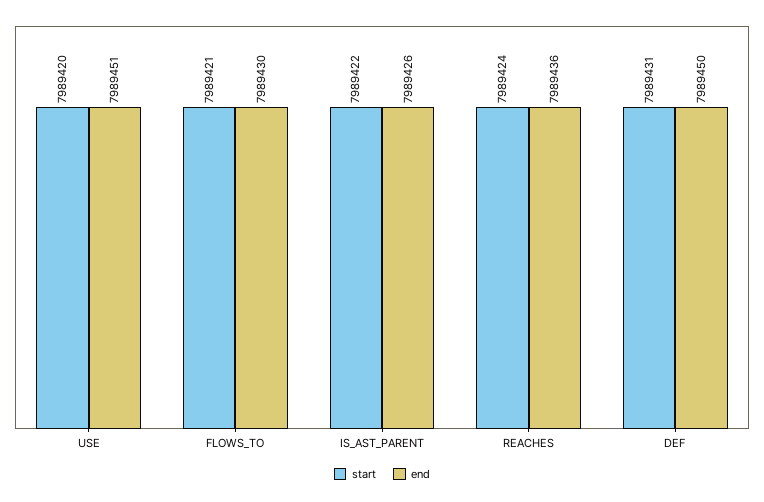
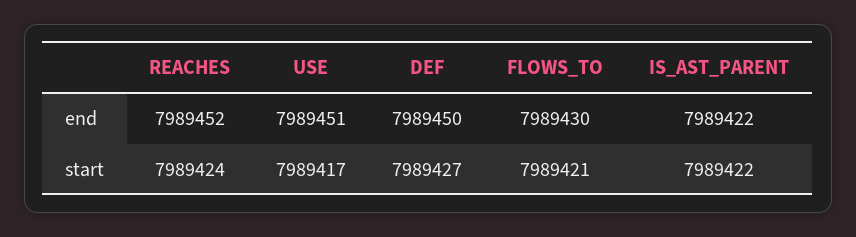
start, USE: 7989420 -> 7989417
end, IS_AST_PARENT: 7989426 -> 7989422
end, REACHES: 7989436 -> 7989452
start, DEF: 7989431 -> 7989427

